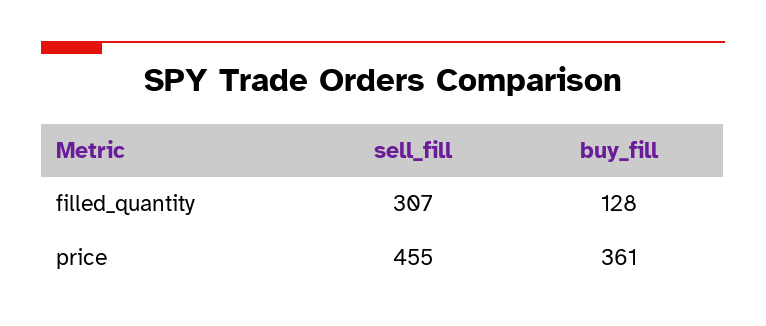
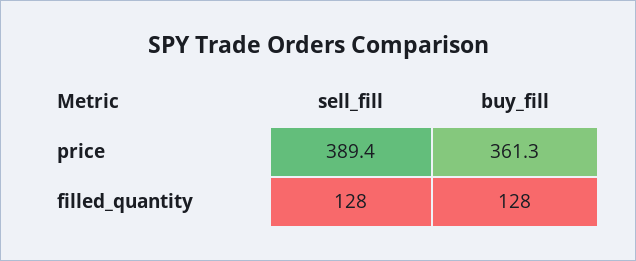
sell_fill, filled_quantity: 307 -> 128
sell_fill, price: 455 -> 389.4

